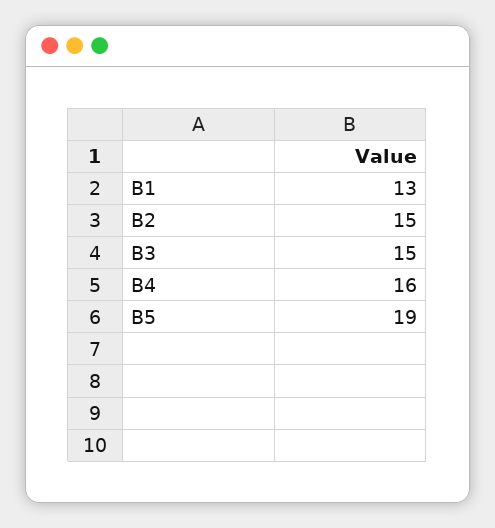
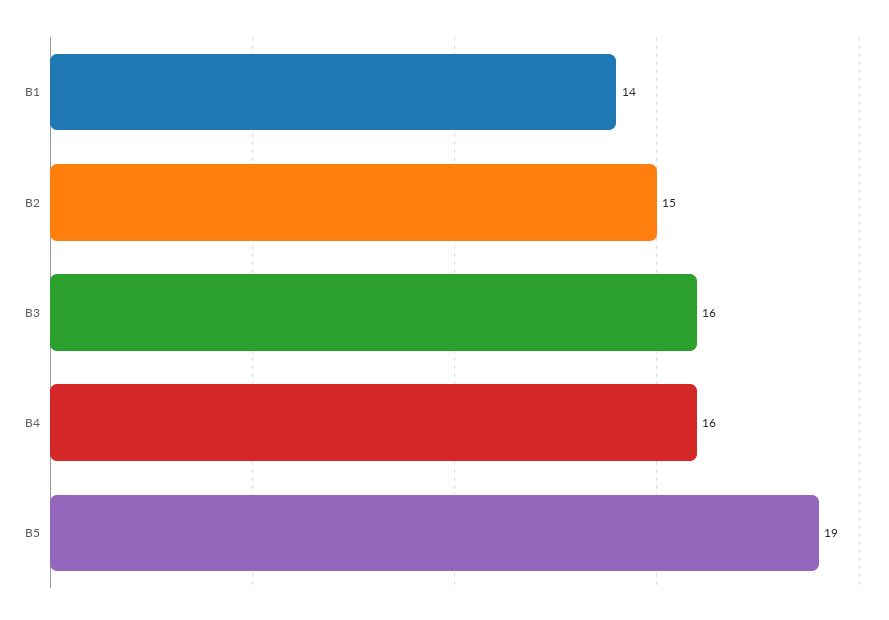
B1: 13 -> 14
B3: 15 -> 16

